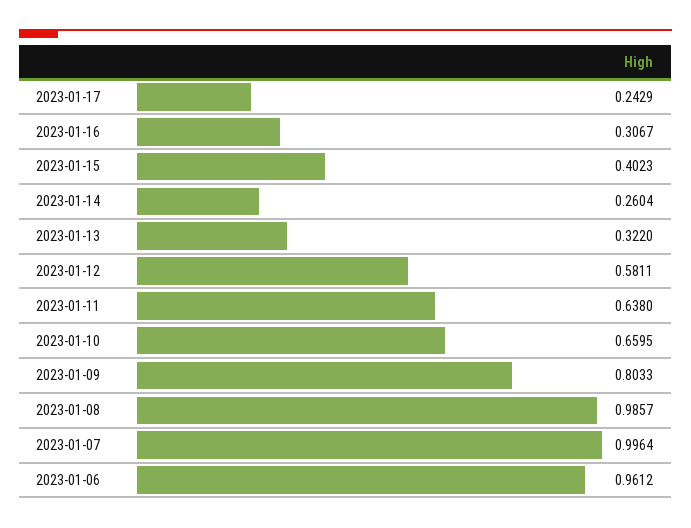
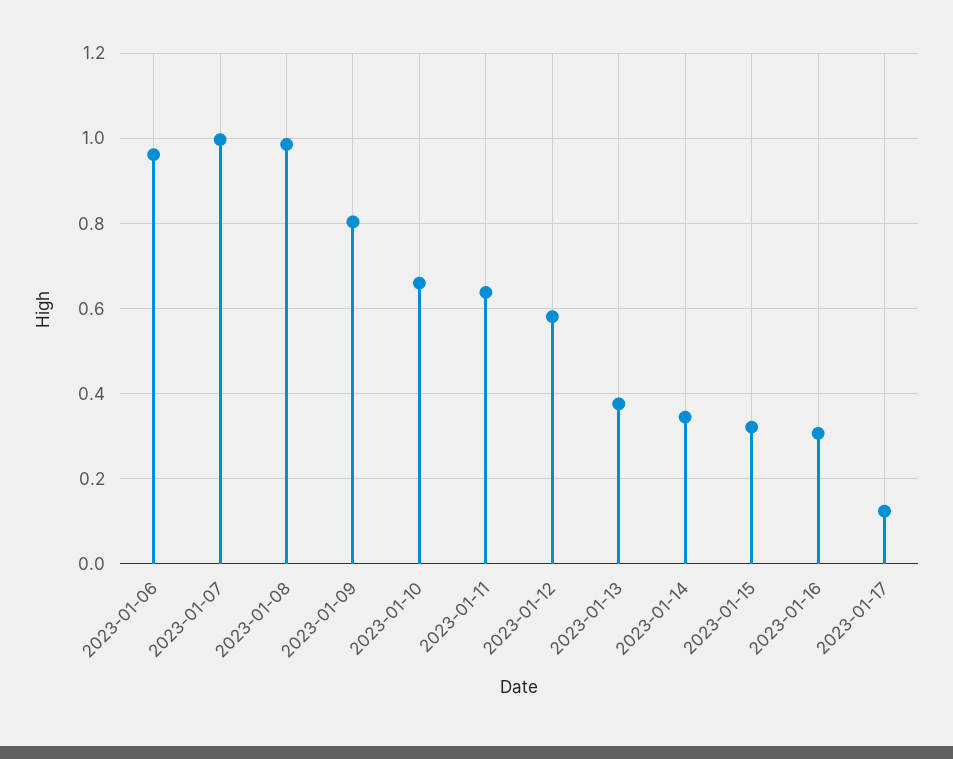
2023-01-17: 0.2429 -> 0.12
2023-01-15: 0.4023 -> 0.32
2023-01-14: 0.2604 -> 0.34
2023-01-13: 0.322 -> 0.38

